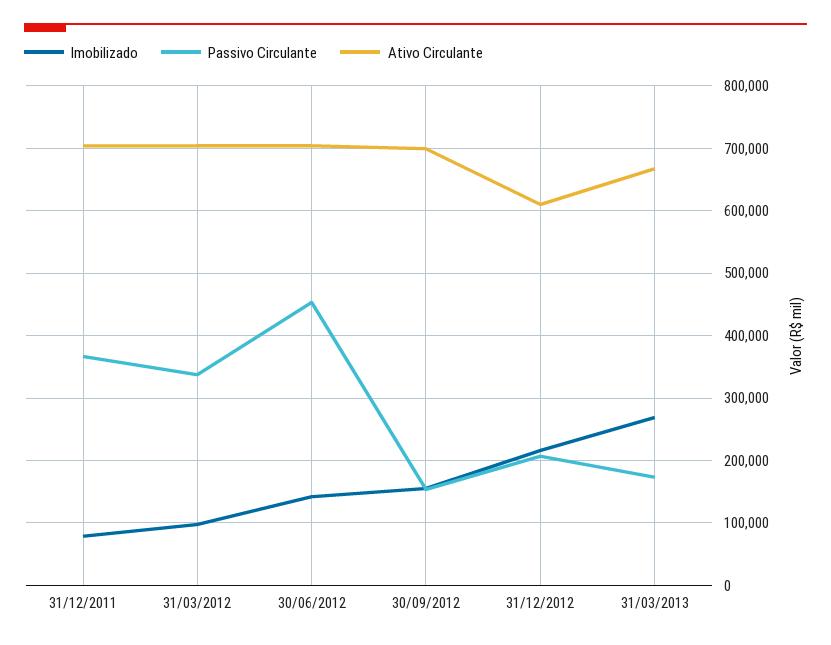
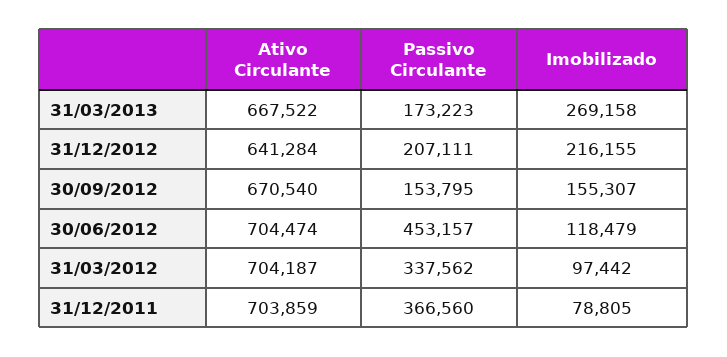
Imobilizado, 30/06/2012: 140000 -> 118479
Ativo Circulante, 30/09/2012: 700000 -> 670540
Ativo Circulante, 31/12/2012: 610000 -> 641284

